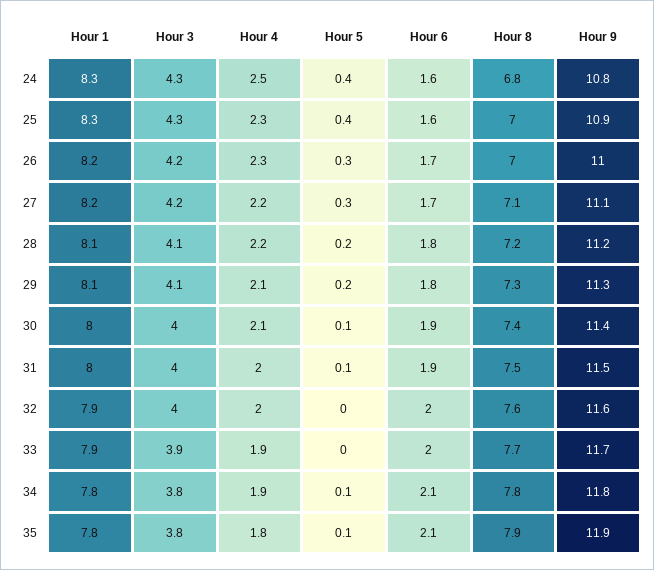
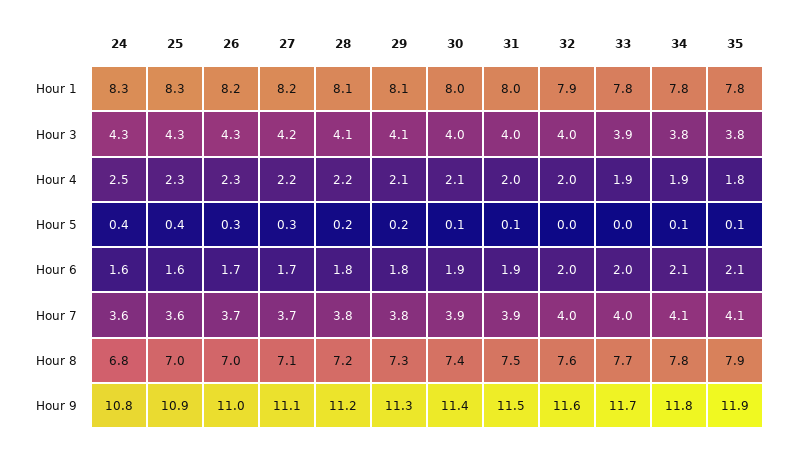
Hour 3, 26: 4.2 -> 4.3
Hour 1, 33: 7.9 -> 7.8
Hour 7, 24: none -> 3.6
Hour 7, 25: none -> 3.6
Hour 7, 26: none -> 3.7
Hour 7, 27: none -> 3.7
Hour 7, 28: none -> 3.8
Hour 7, 29: none -> 3.8
Hour 7, 30: none -> 3.9
Hour 7, 31: none -> 3.9
Hour 7, 32: none -> 4
Hour 7, 33: none -> 4
Hour 7, 34: none -> 4.1
Hour 7, 35: none -> 4.1

